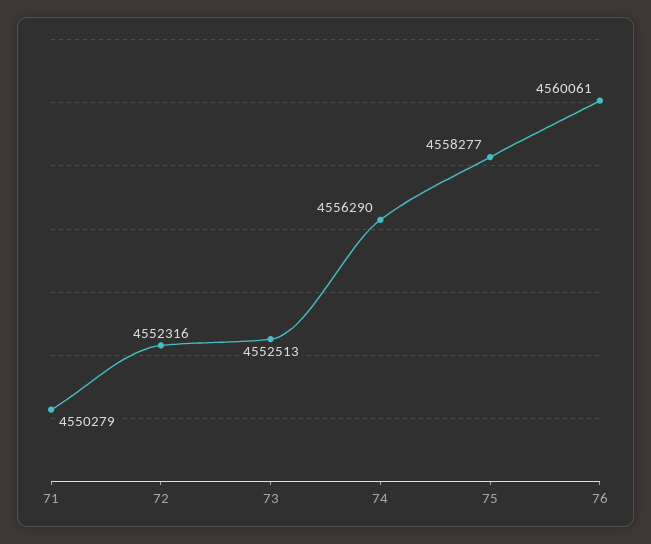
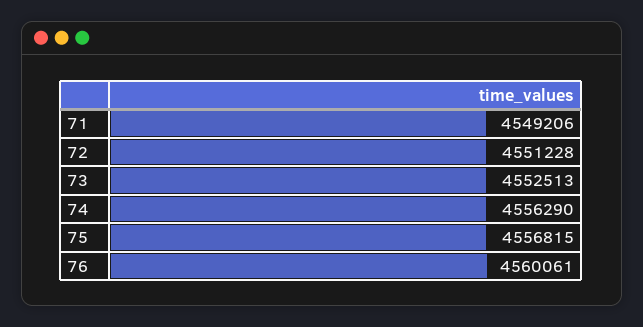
71: 4550279 -> 4549206
72: 4552316 -> 4551228
75: 4558277 -> 4556815

